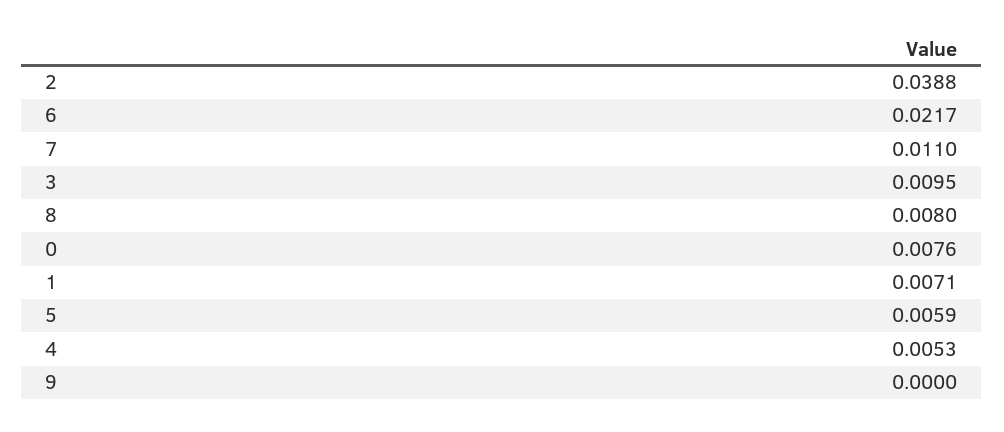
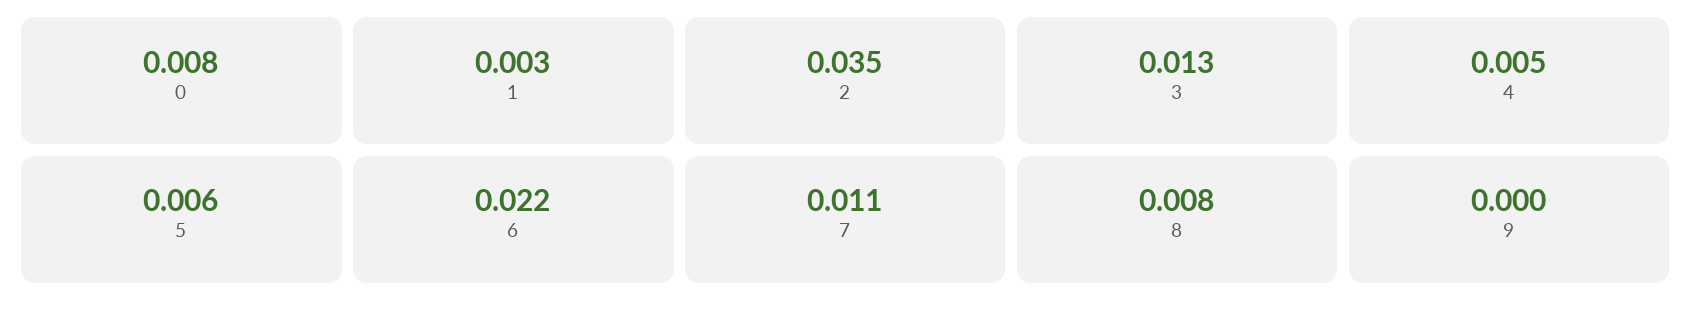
2: 0.0388 -> 0.035
3: 0.0095 -> 0.013
1: 0.0071 -> 0.003

